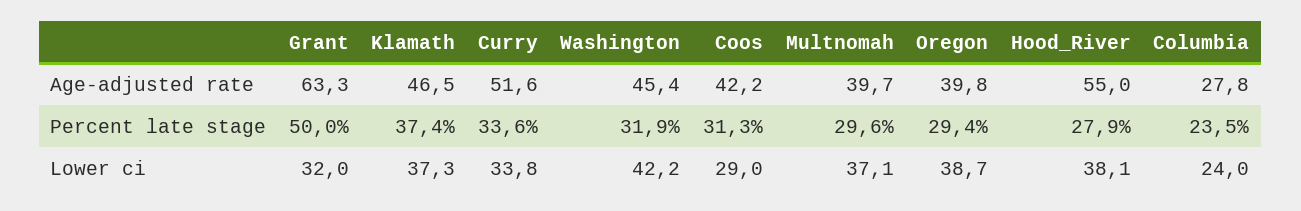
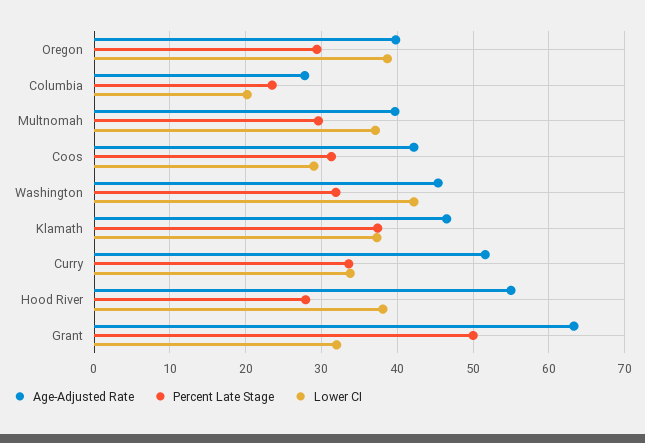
Lower ci, Columbia: 24 -> 20

